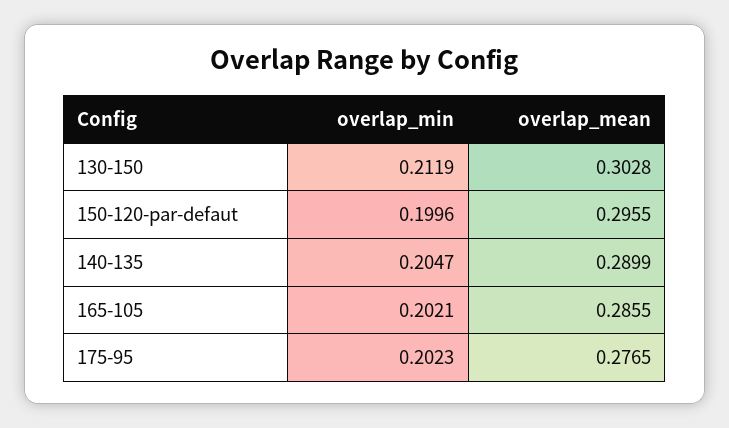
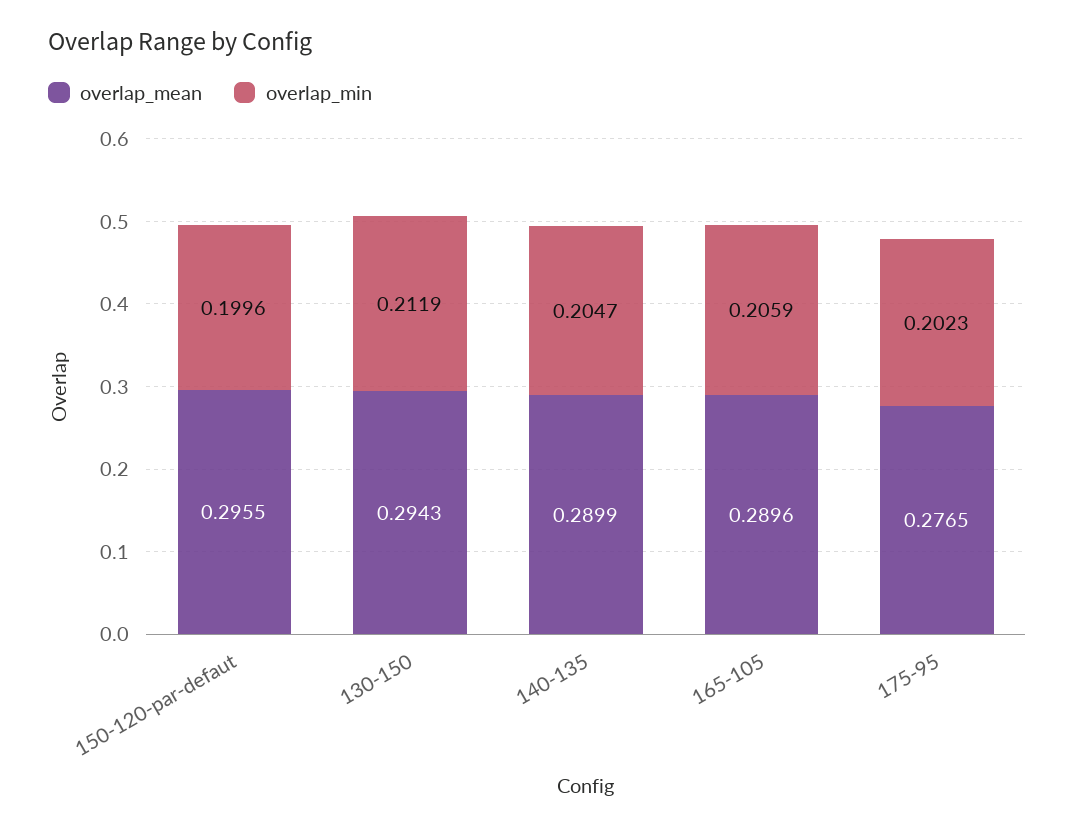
overlap_mean, 130-150: 0.3028 -> 0.2943
overlap_min, 165-105: 0.2021 -> 0.2059
overlap_mean, 165-105: 0.2855 -> 0.2896

